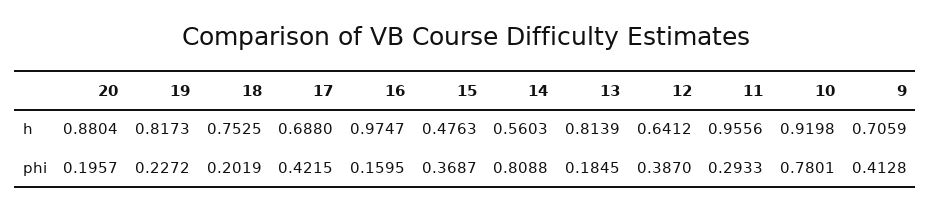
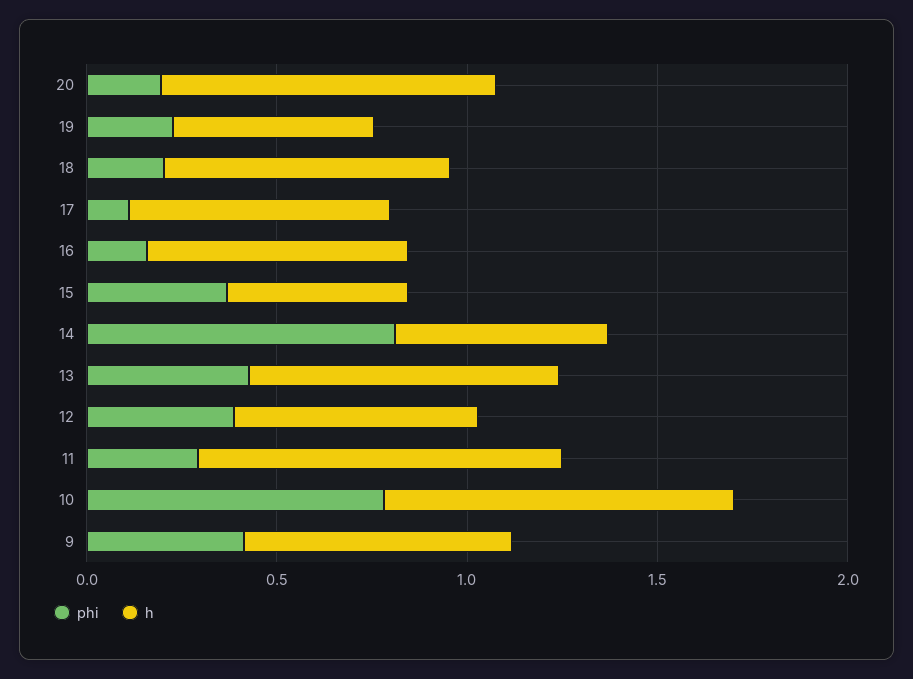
h, 19: 0.8173 -> 0.5
h, 16: 0.9747 -> 0.7
phi, 17: 0.4215 -> 0.1
phi, 13: 0.1845 -> 0.4

